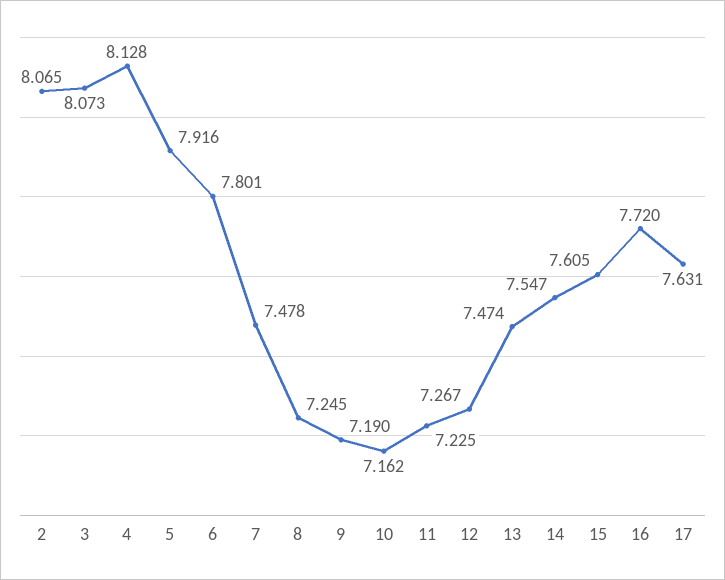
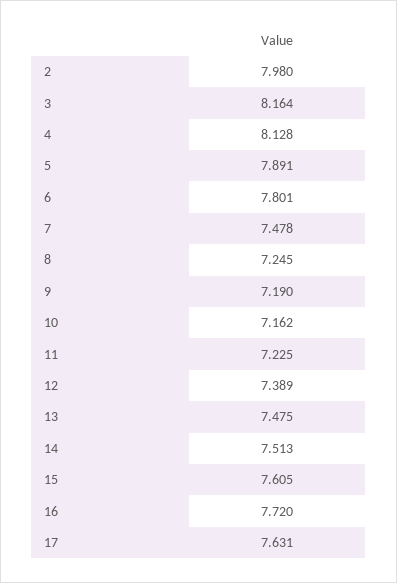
2: 8.065 -> 7.98
3: 8.073 -> 8.164
5: 7.916 -> 7.891
12: 7.267 -> 7.389
13: 7.474 -> 7.475
14: 7.547 -> 7.513

